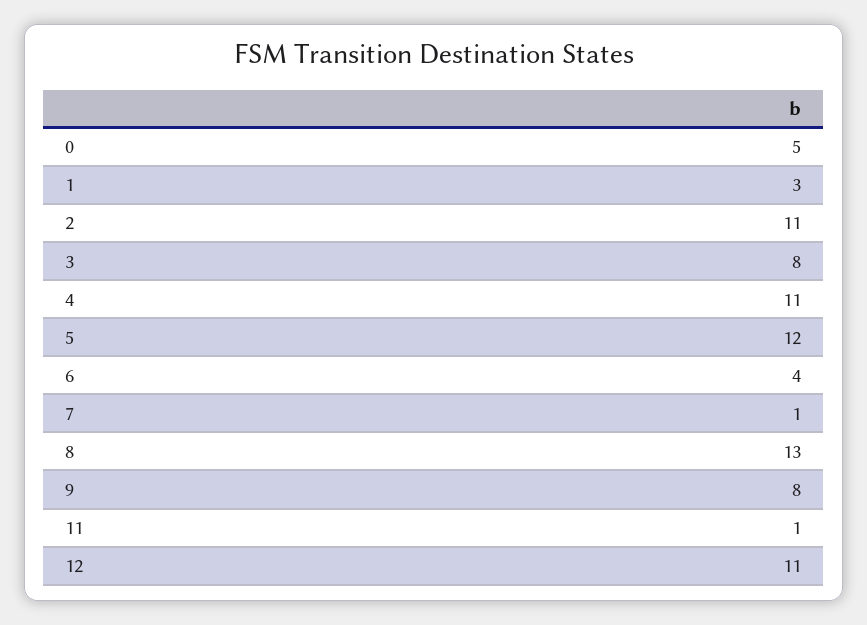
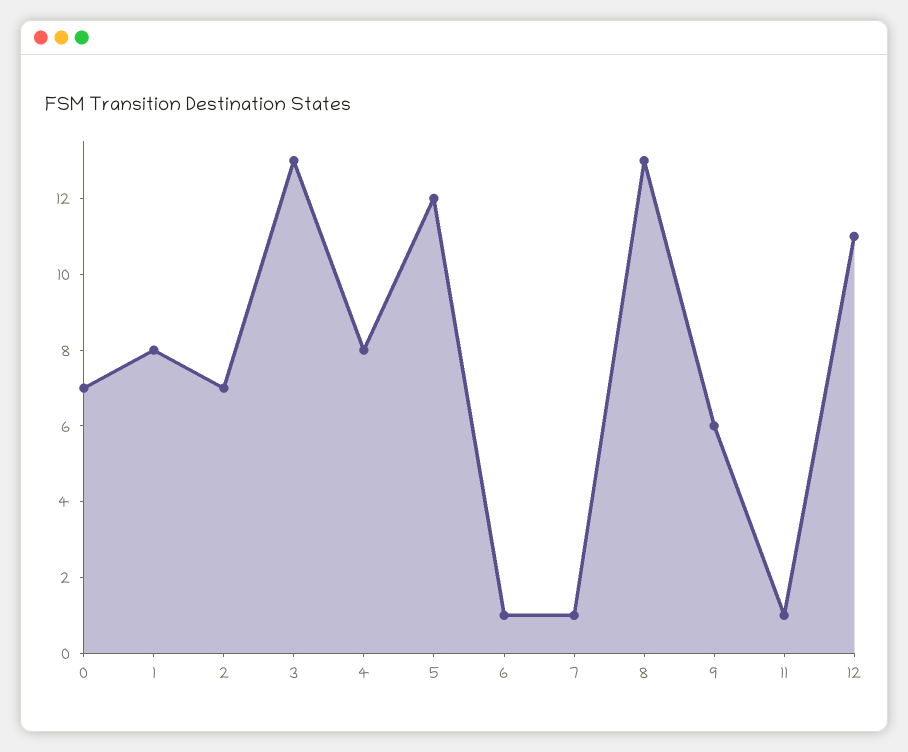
0: 5 -> 7
1: 3 -> 8
2: 11 -> 7
3: 8 -> 13
4: 11 -> 8
6: 4 -> 1
9: 8 -> 6

